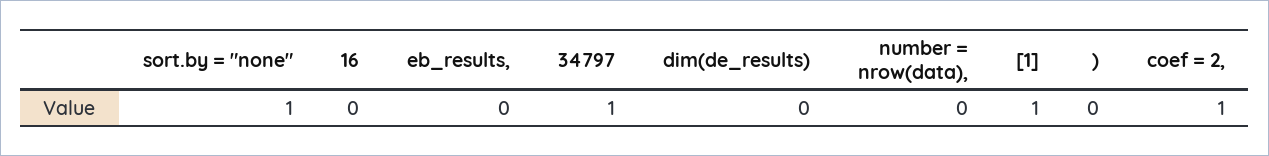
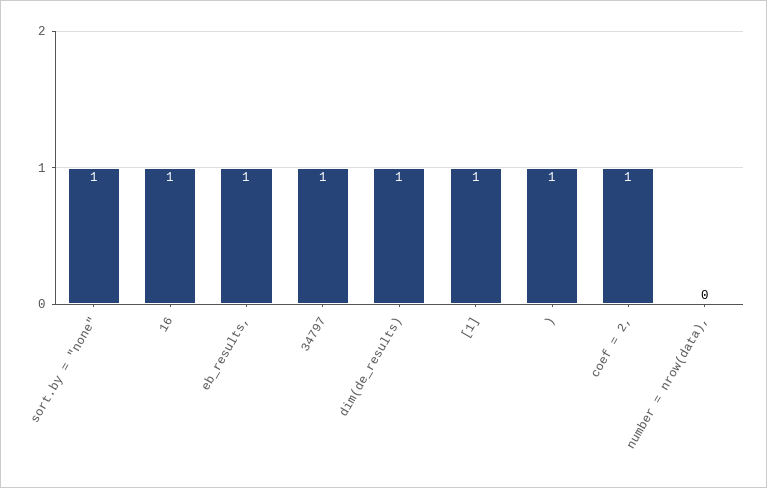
16: 0 -> 1
eb_results,: 0 -> 1
dim(de_results): 0 -> 1
): 0 -> 1

